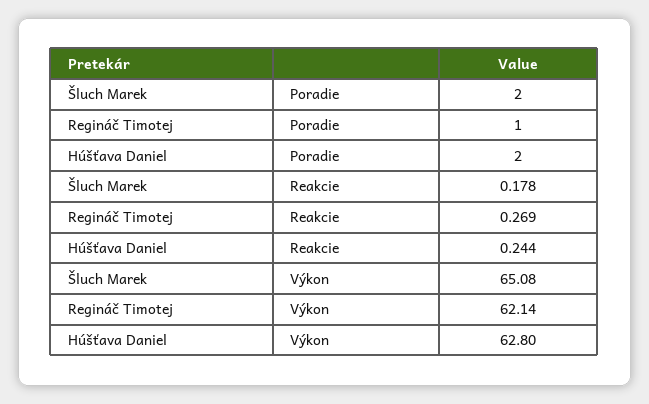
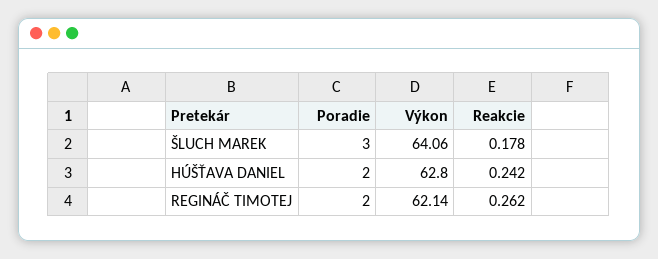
Šluch Marek, Poradie: 2 -> 3
Regináč Timotej, Poradie: 1 -> 2
Regináč Timotej, Reakcie: 0.269 -> 0.262
Húšťava Daniel, Reakcie: 0.244 -> 0.242
Šluch Marek, Výkon: 65.08 -> 64.06

